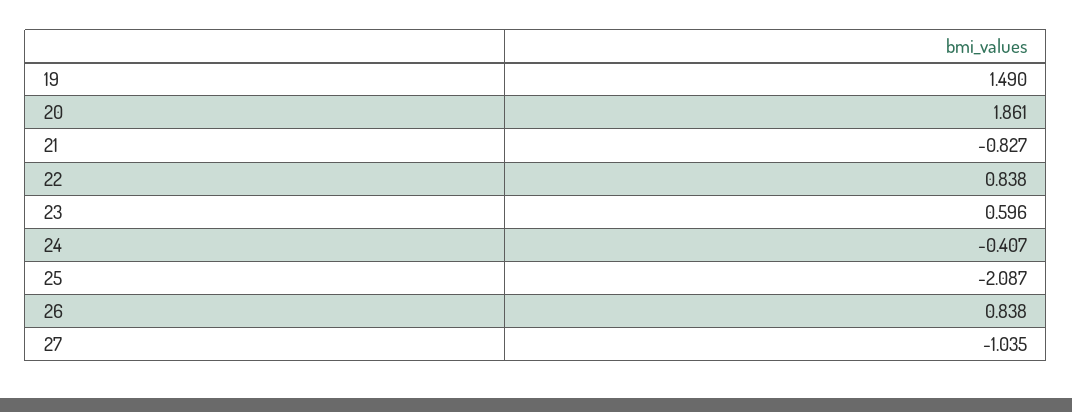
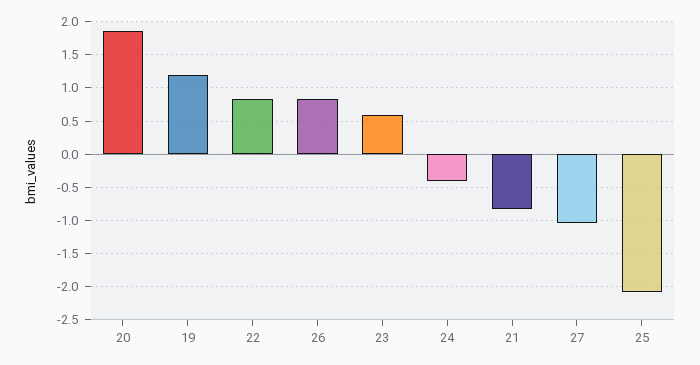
19: 1.49 -> 1.2

